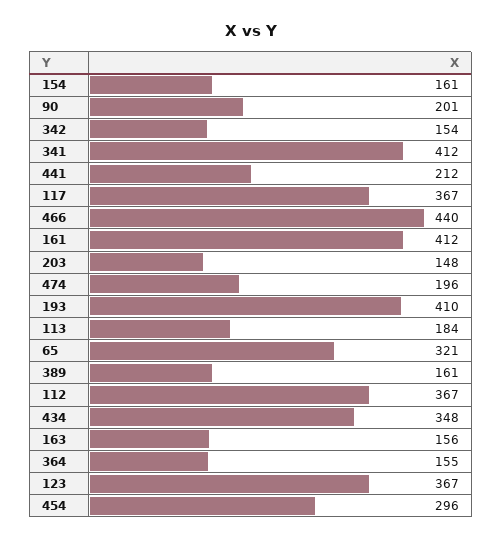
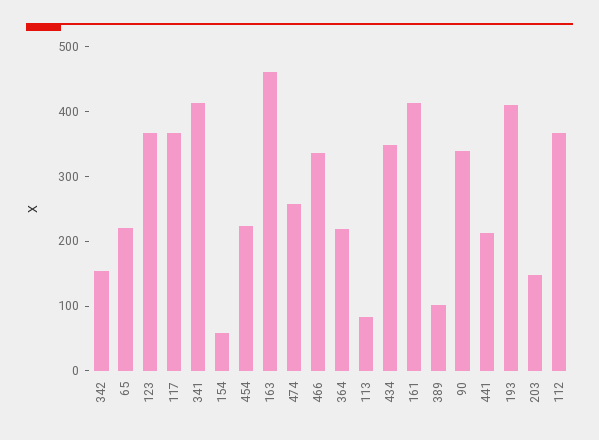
154: 161 -> 60
90: 201 -> 340
466: 440 -> 340
474: 196 -> 260
113: 184 -> 80
65: 321 -> 220
389: 161 -> 100
163: 156 -> 460
364: 155 -> 220
454: 296 -> 220

